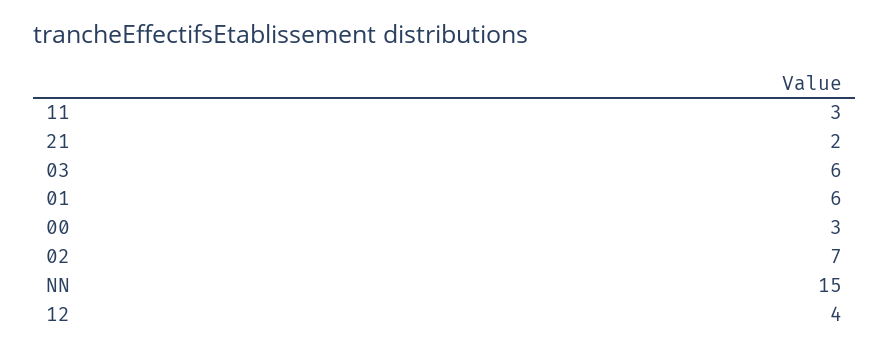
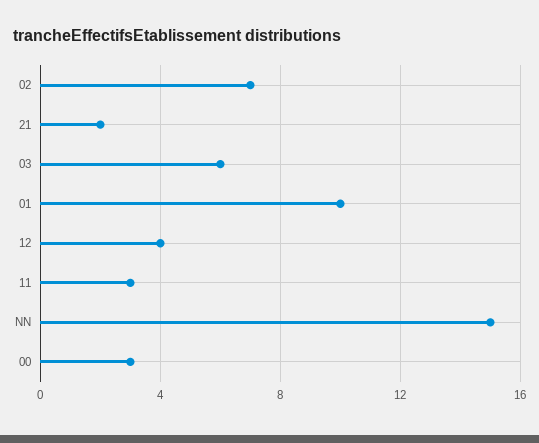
01: 6 -> 10

